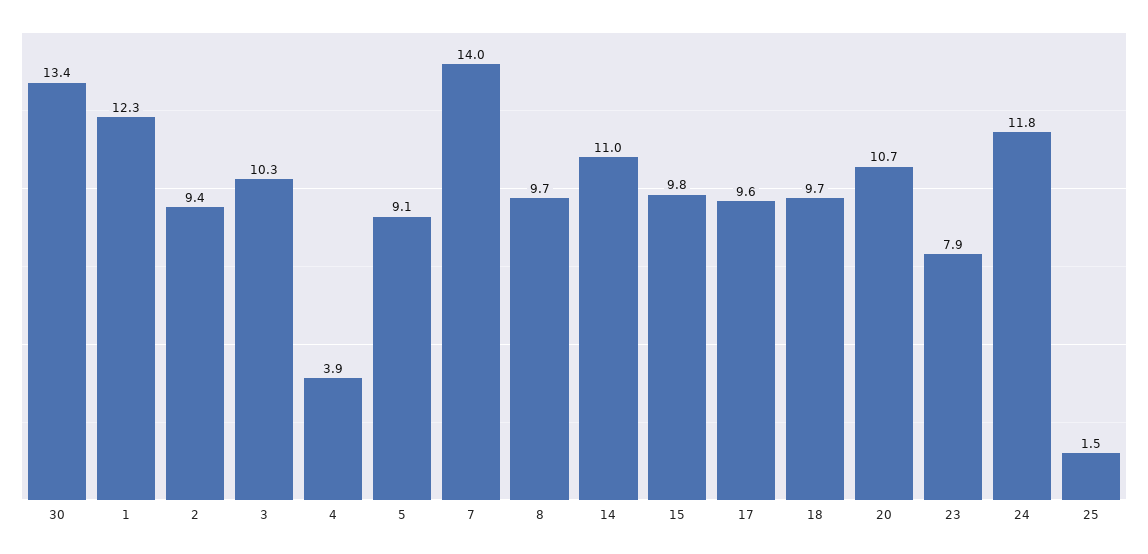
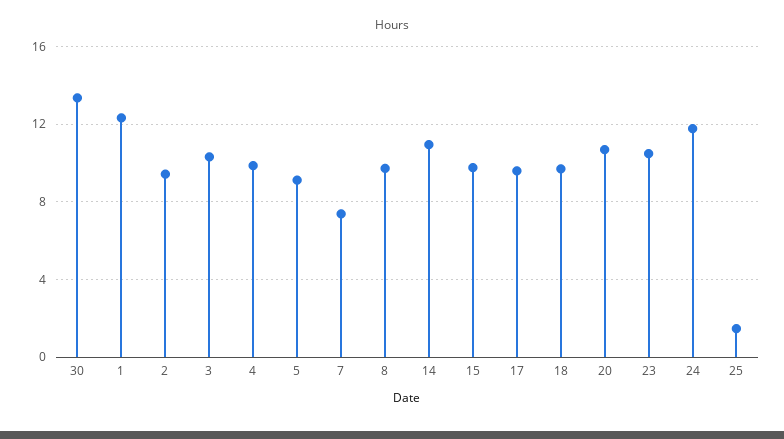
4: 3.9 -> 10
7: 14 -> 7.5
23: 7.9 -> 10.5

